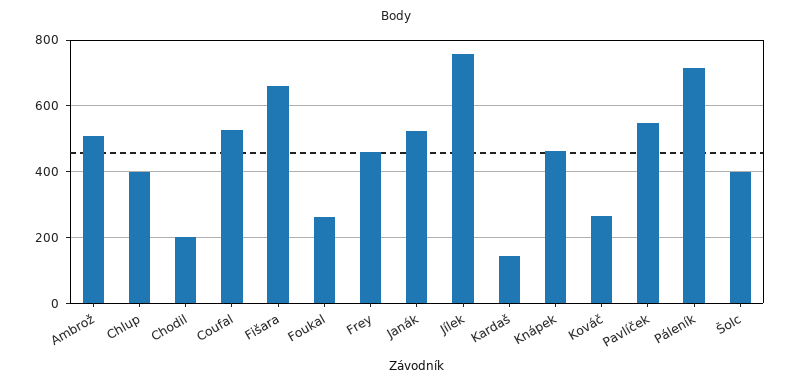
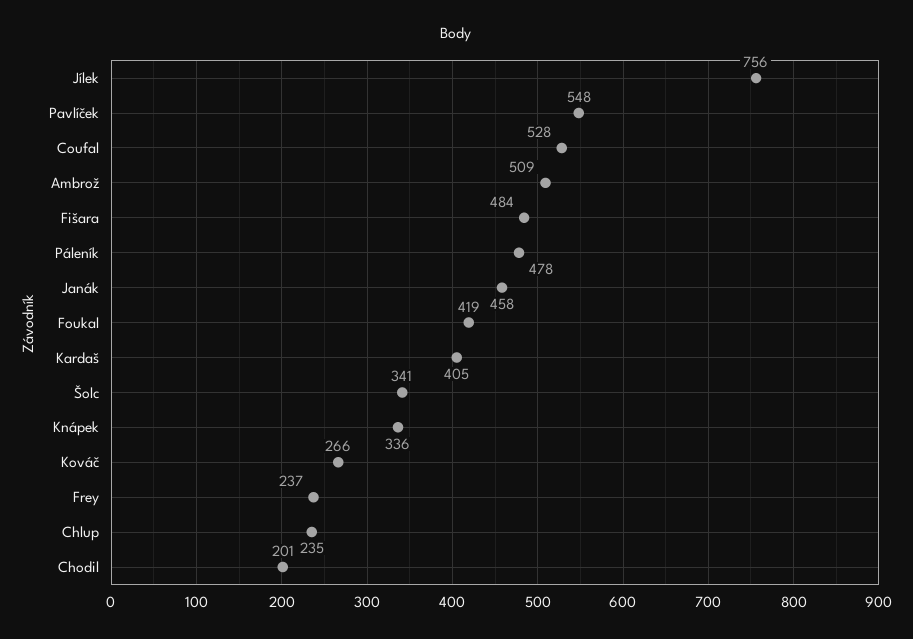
Chlup: 400 -> 235
Fišara: 660 -> 484
Foukal: 260 -> 419
Frey: 460 -> 237
Janák: 520 -> 458
Kardaš: 140 -> 405
Knápek: 460 -> 336
Páleník: 720 -> 478
Šolc: 400 -> 341

